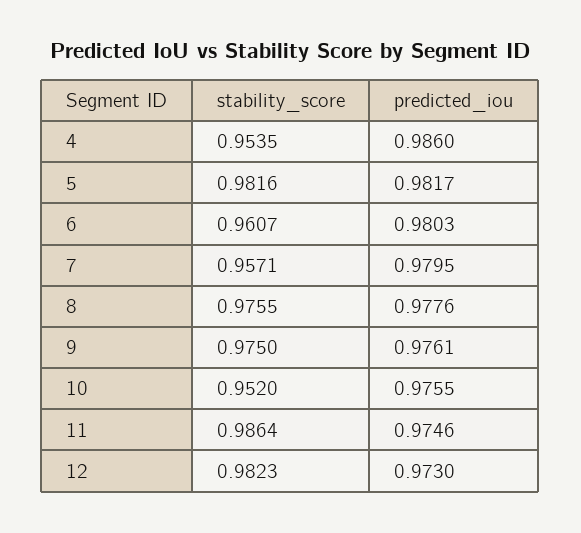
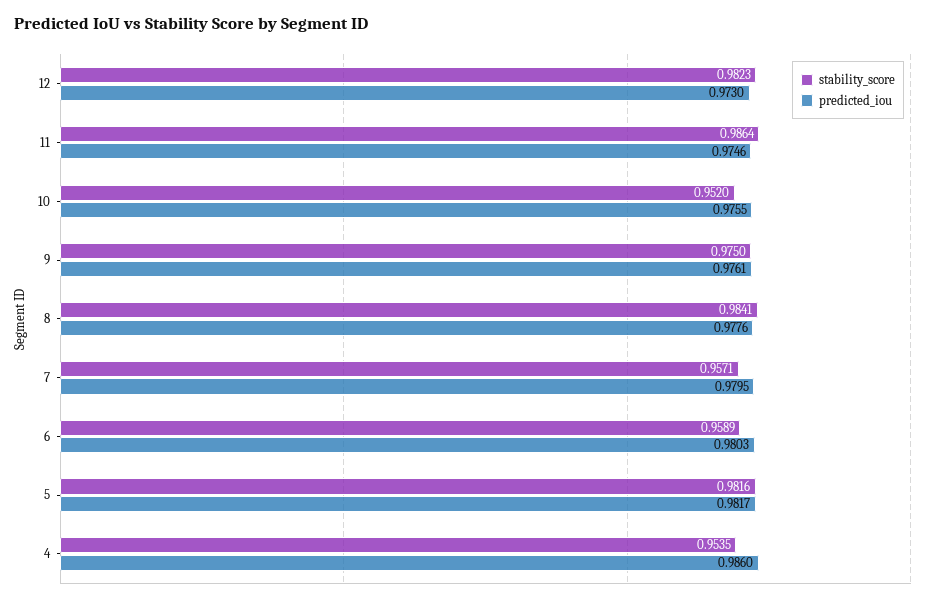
stability_score, 6: 0.9607 -> 0.9589
stability_score, 8: 0.9755 -> 0.9841

